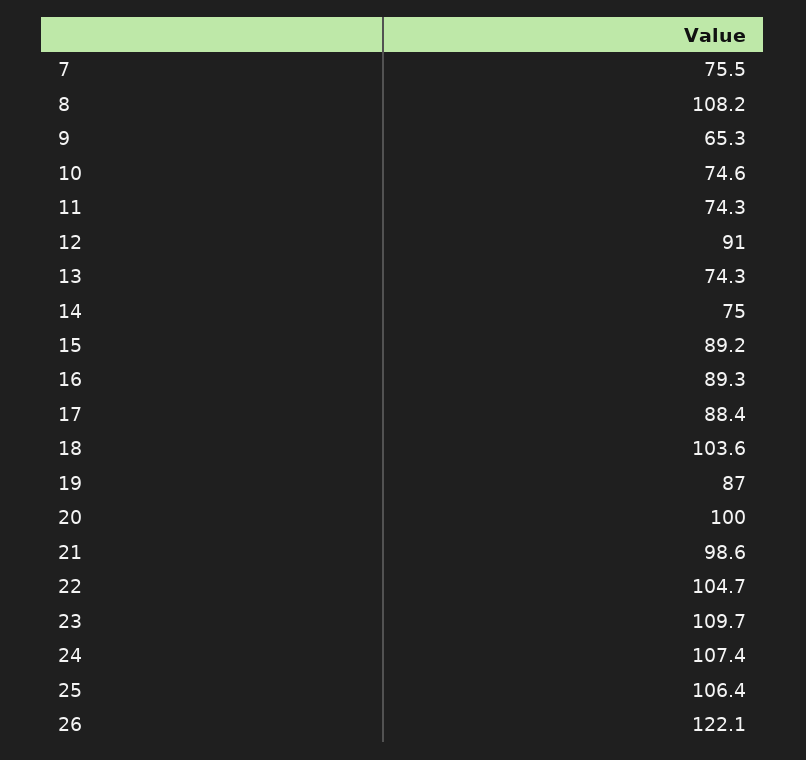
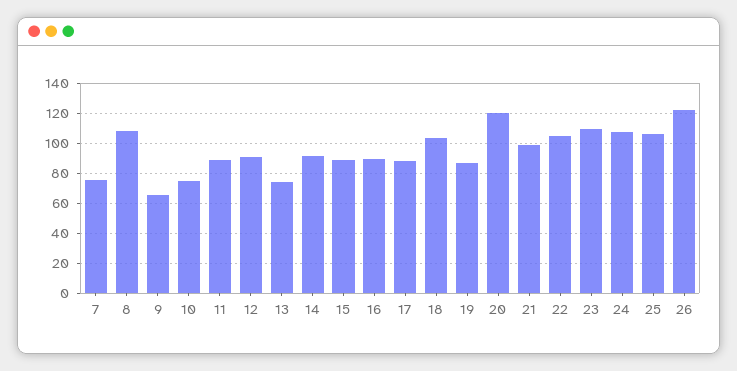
11: 74.3 -> 90
14: 75 -> 90
20: 100 -> 120

